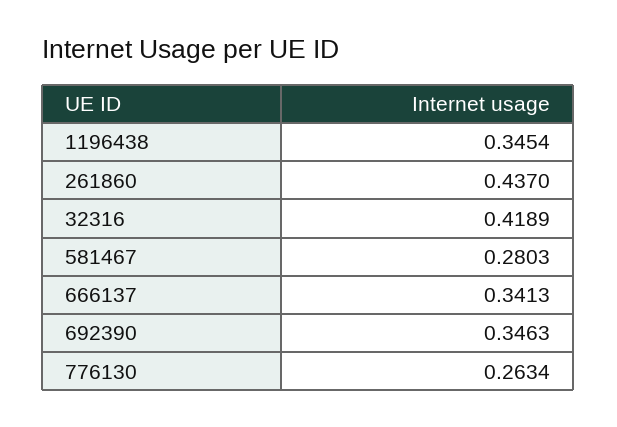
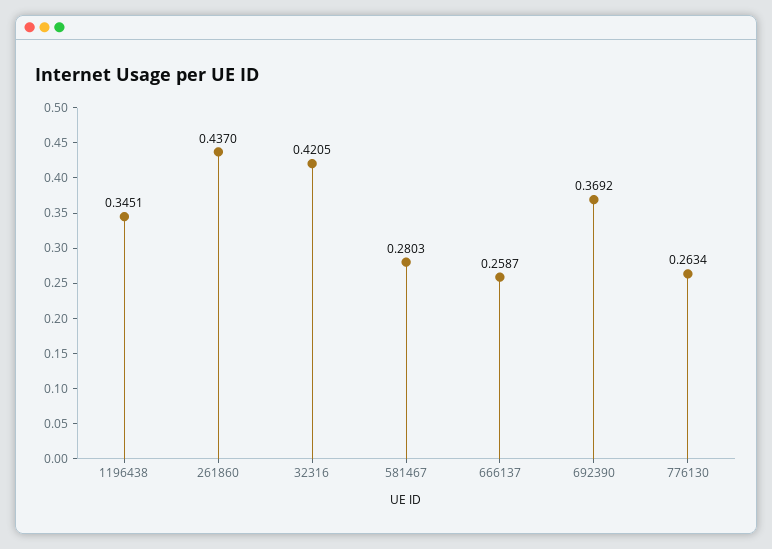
1196438: 0.3454 -> 0.3451
32316: 0.4189 -> 0.4205
666137: 0.3413 -> 0.2587
692390: 0.3463 -> 0.3692

